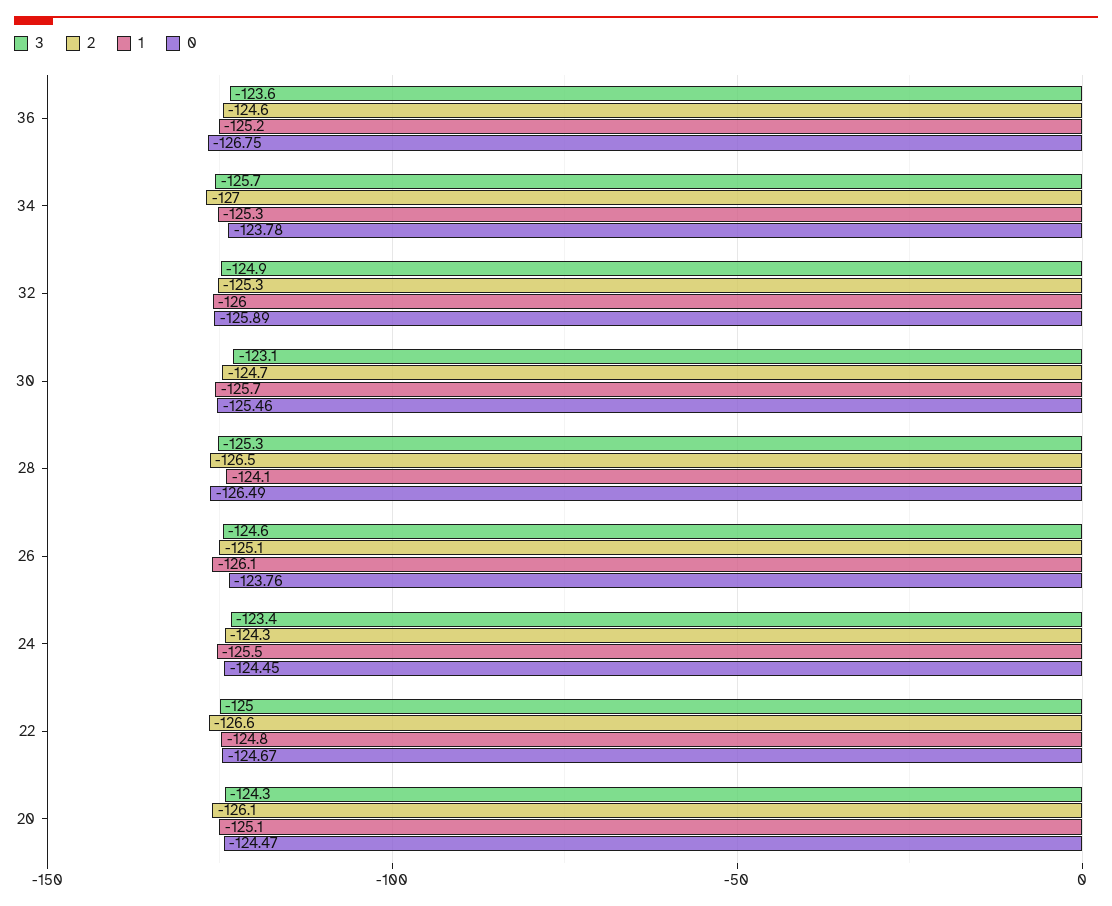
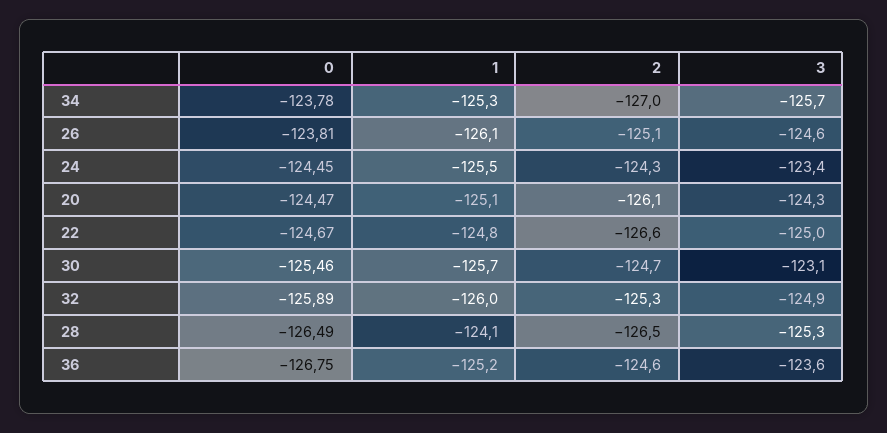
0, 26: -123.76 -> -123.81

